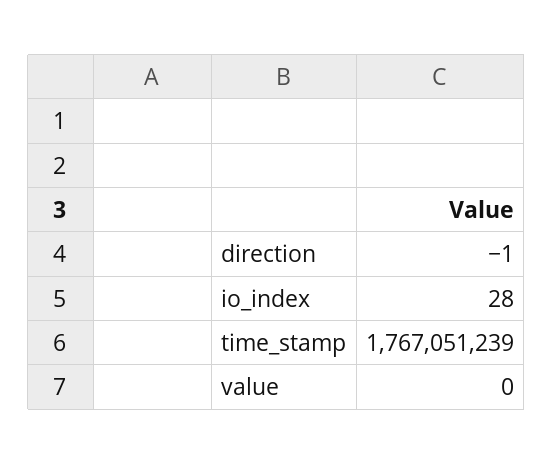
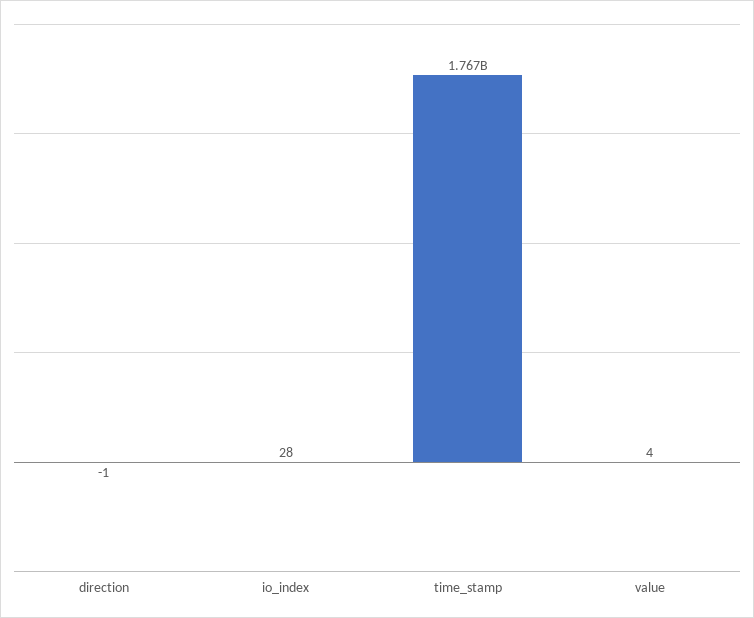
value: 0 -> 4

